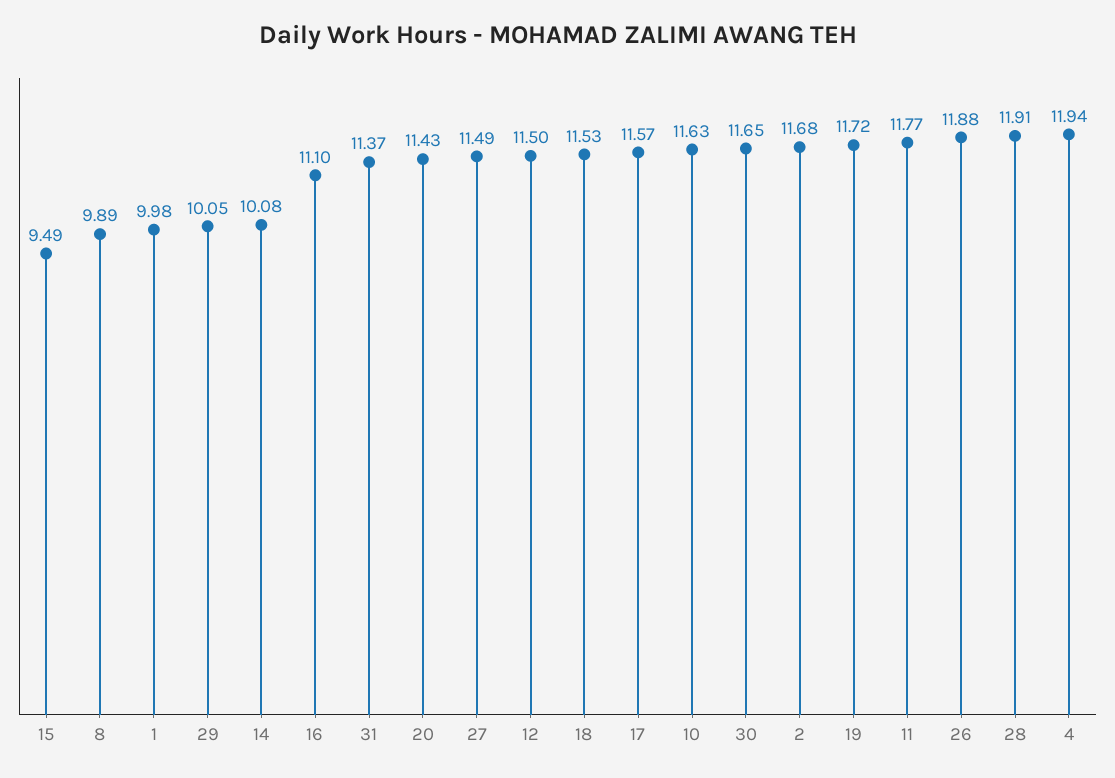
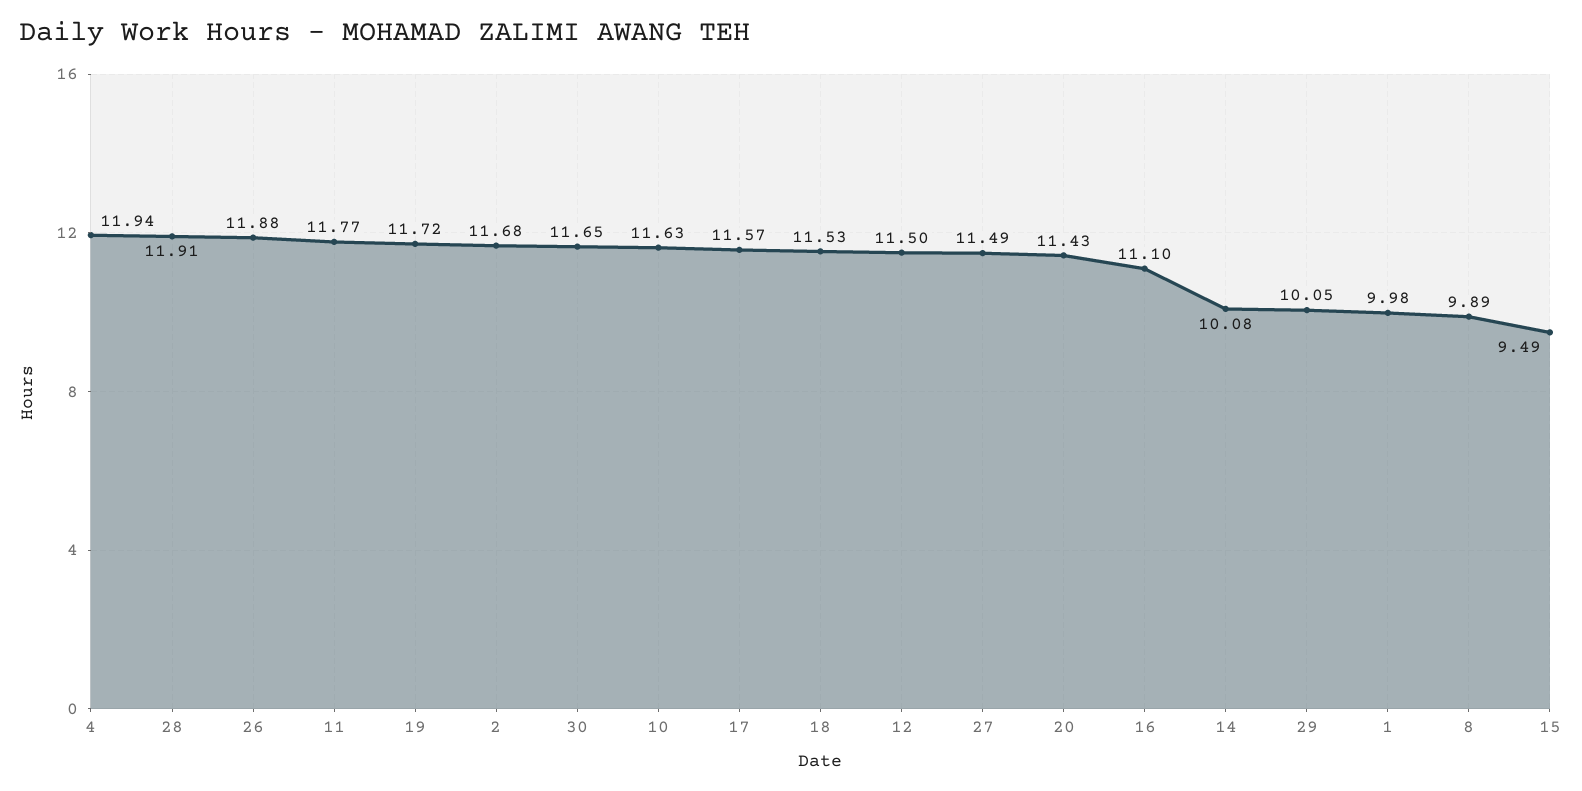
31: 11.37 -> none

